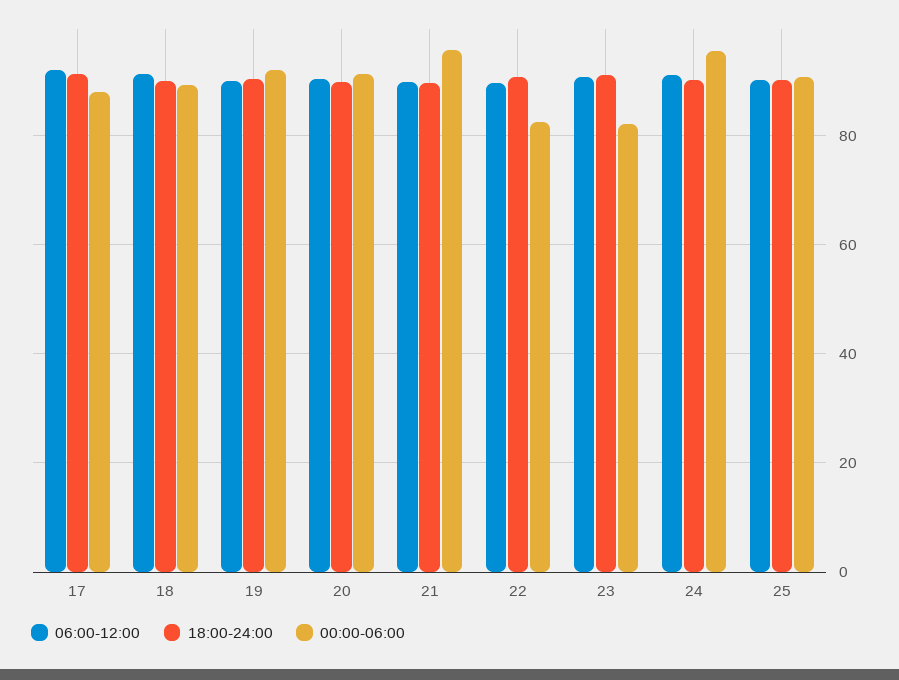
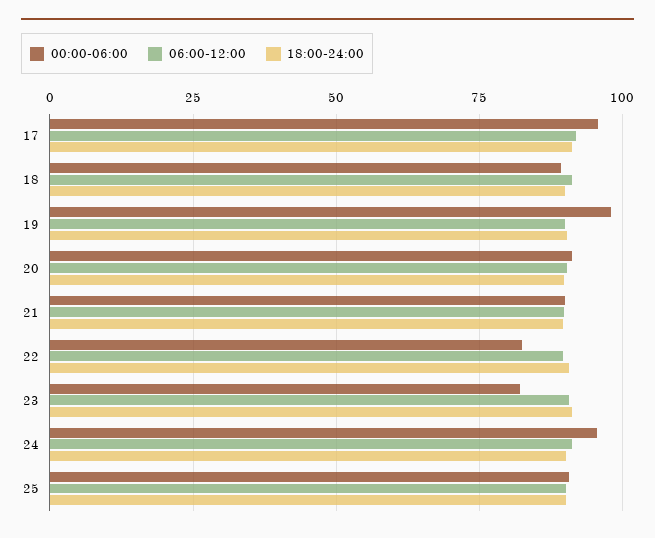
00:00-06:00, 17: 88 -> 95
00:00-06:00, 19: 92 -> 97.5
00:00-06:00, 21: 96 -> 90

